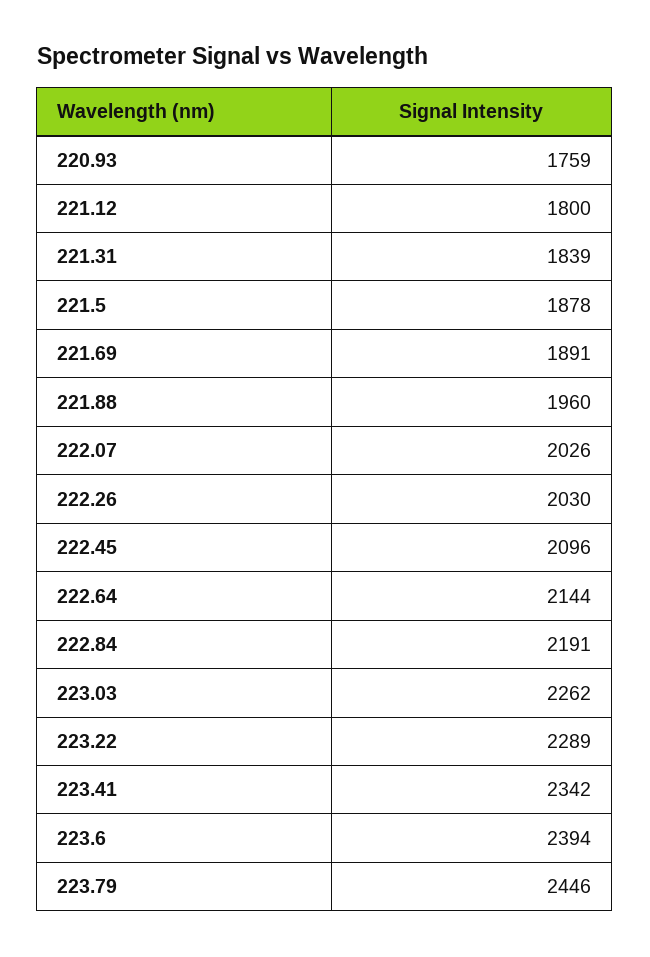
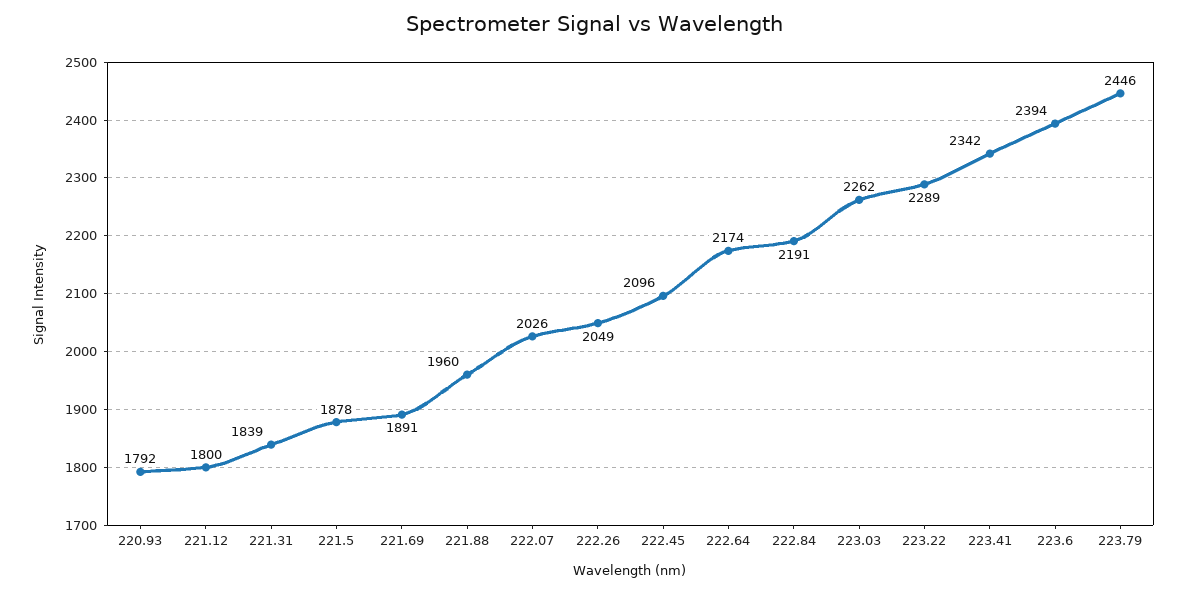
220.93: 1759 -> 1792
222.26: 2030 -> 2049
222.64: 2144 -> 2174

